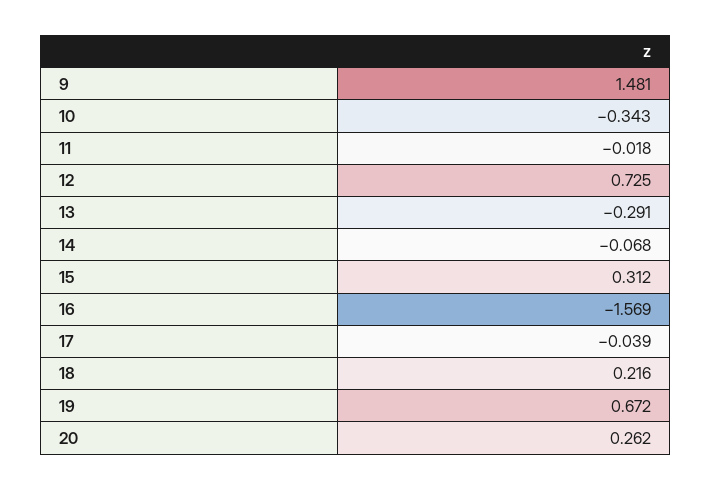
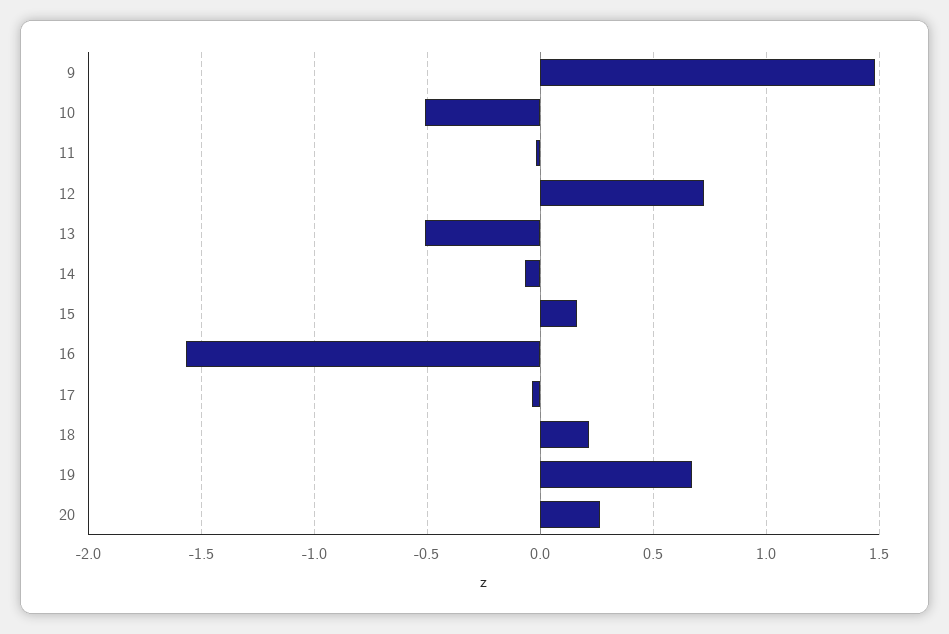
10: -0.343 -> -0.5
13: -0.291 -> -0.5
15: 0.312 -> 0.15

